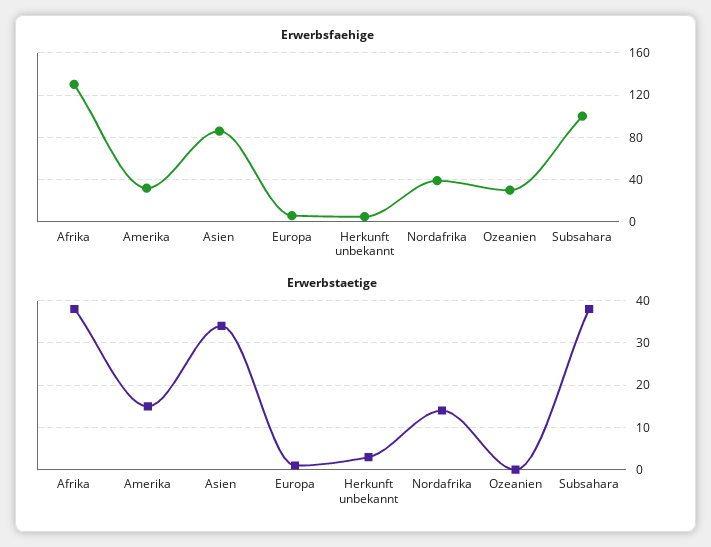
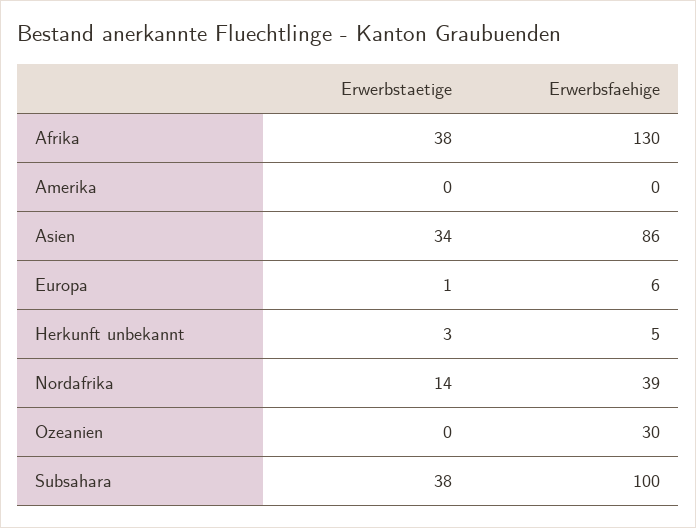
Erwerbsfaehige, Amerika: 30 -> 0
Erwerbstaetige, Amerika: 15 -> 0

